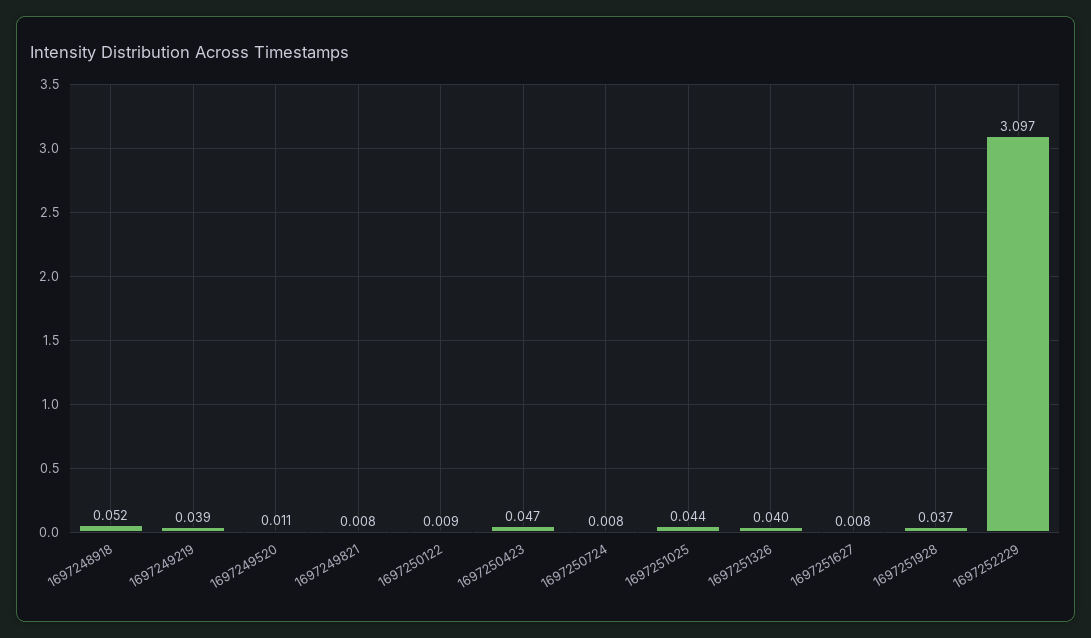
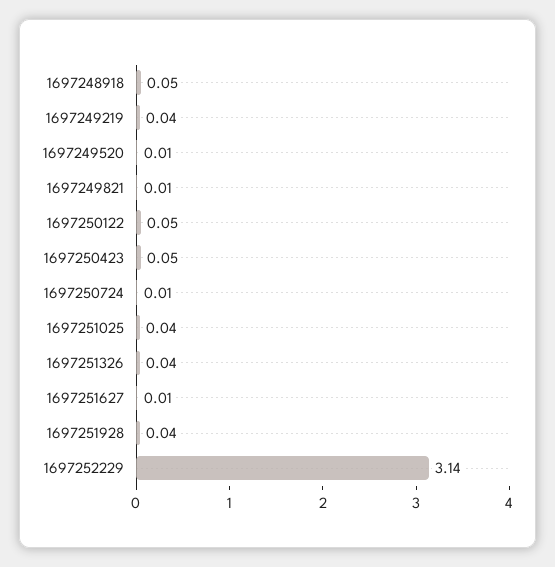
1697250122: 0.009 -> 0.05
1697252229: 3.097 -> 3.14

